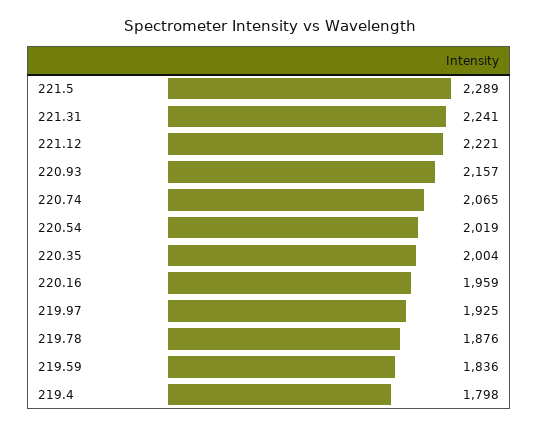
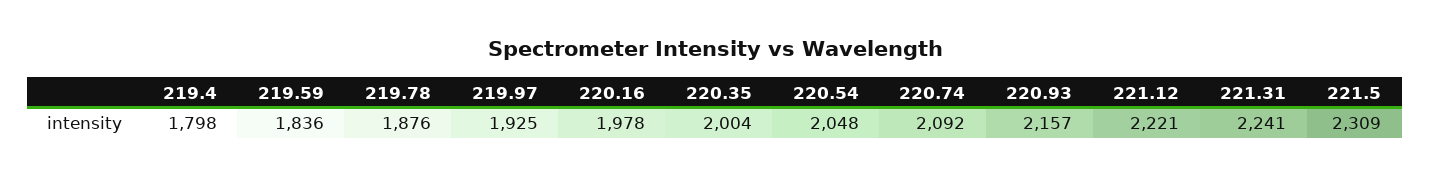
221.5: 2289 -> 2309
220.74: 2065 -> 2092
220.54: 2019 -> 2048
220.16: 1959 -> 1978

